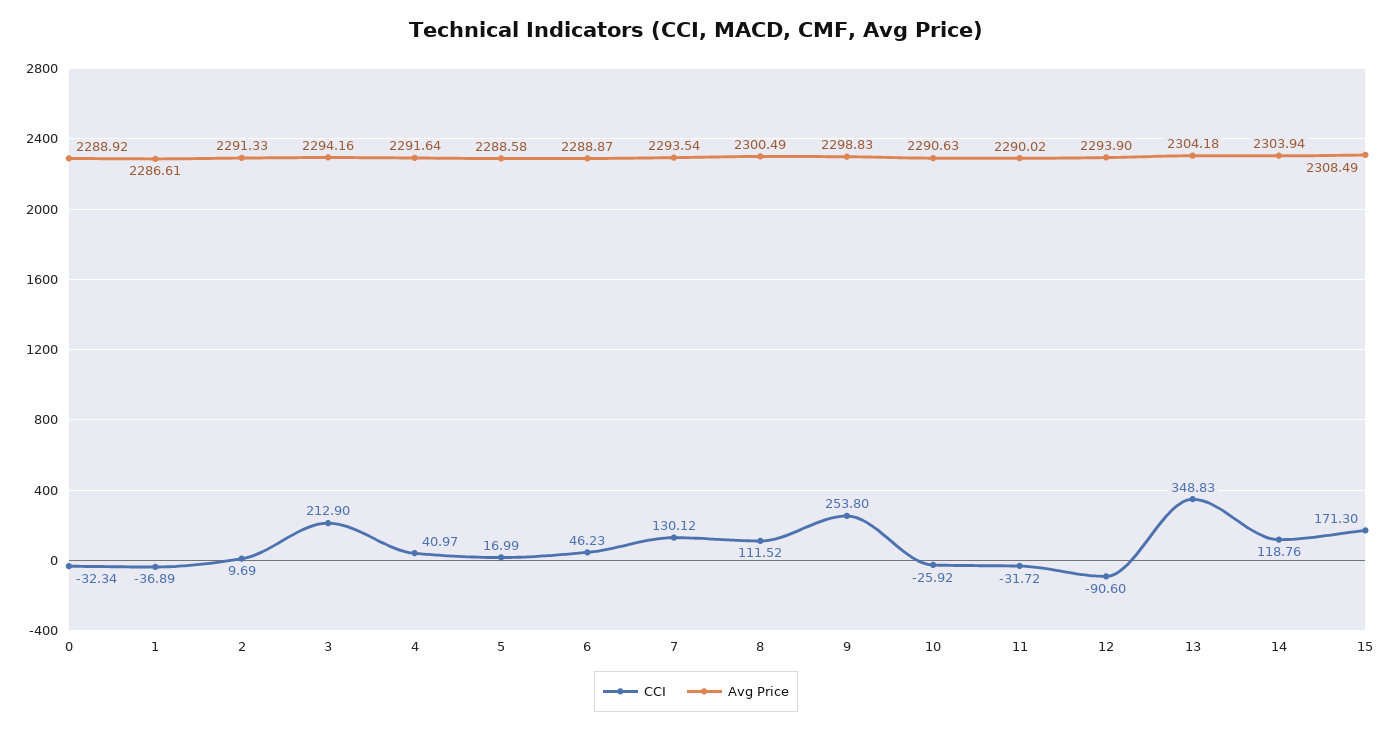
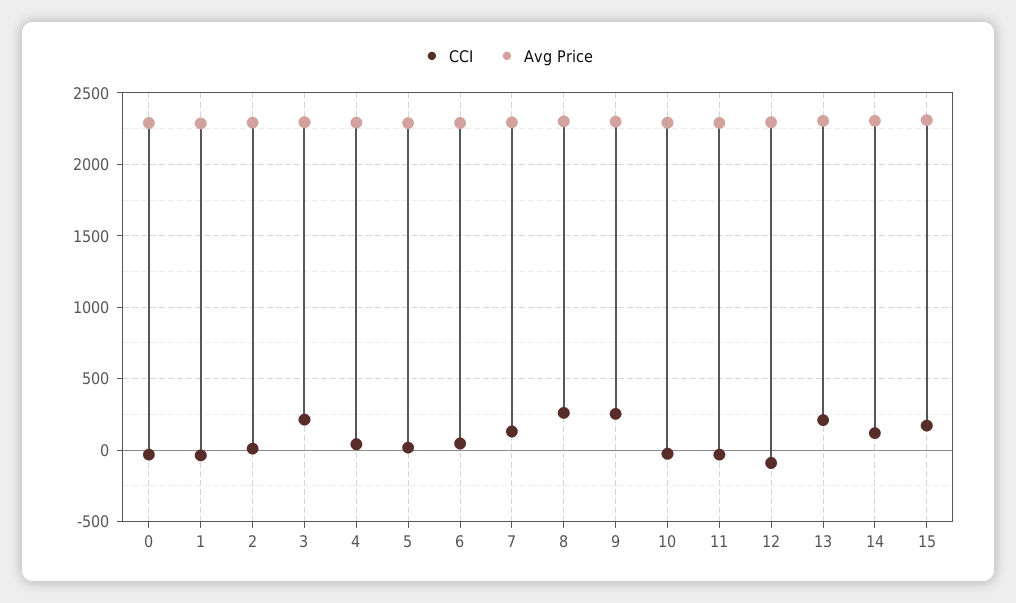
CCI, 8: 111.52 -> 250
CCI, 13: 348.83 -> 200

